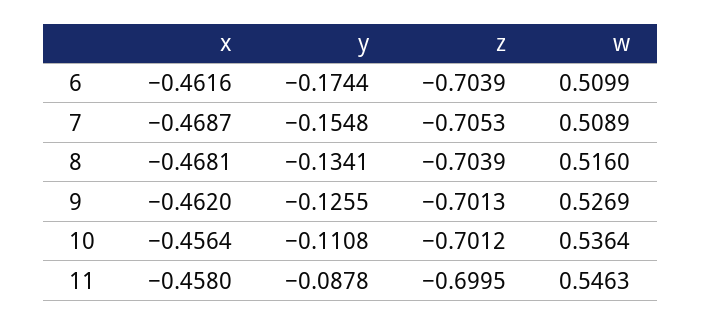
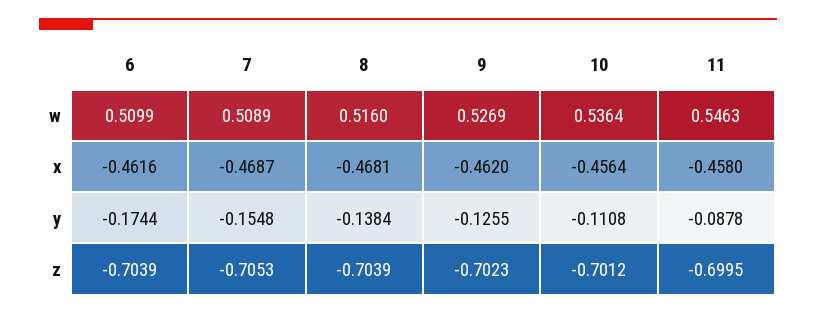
y, 8: -0.1341 -> -0.1384
z, 9: -0.7013 -> -0.7023

